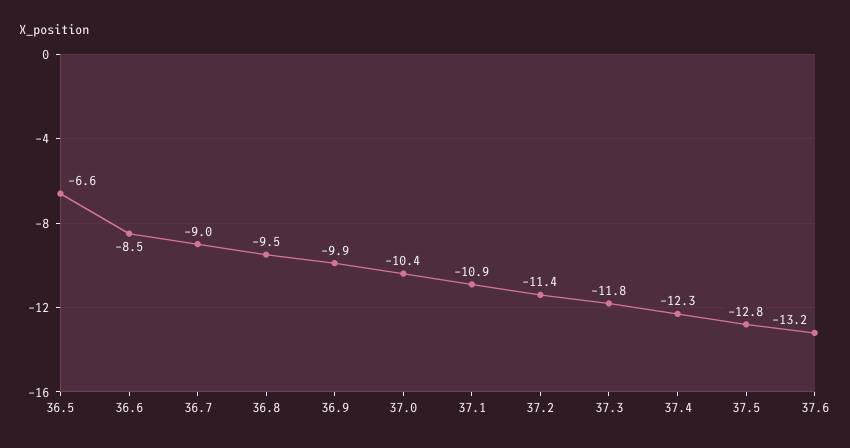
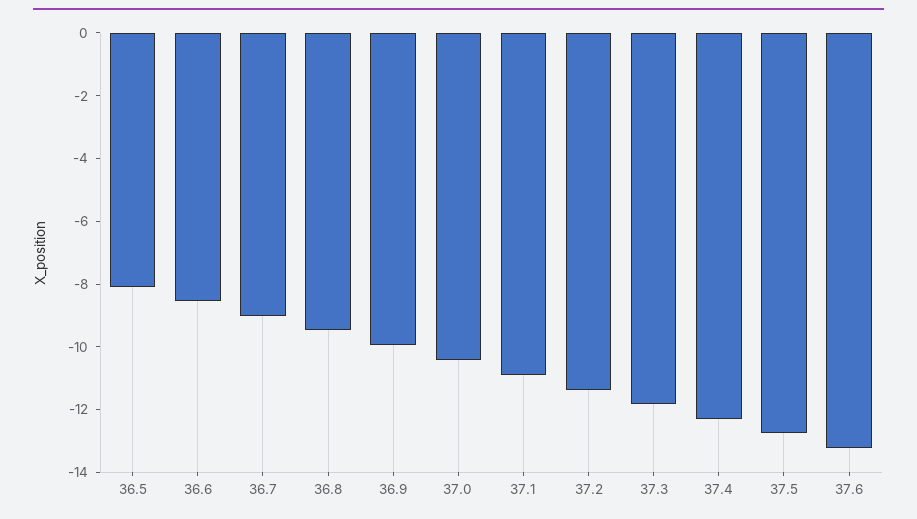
36.5: -6.6 -> -8

